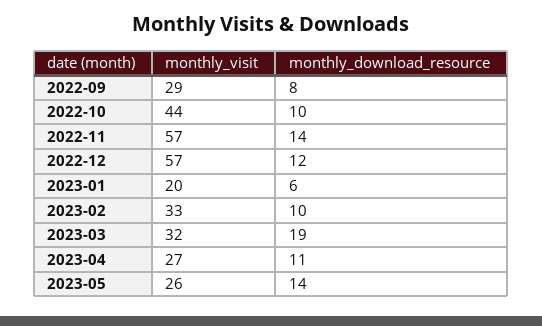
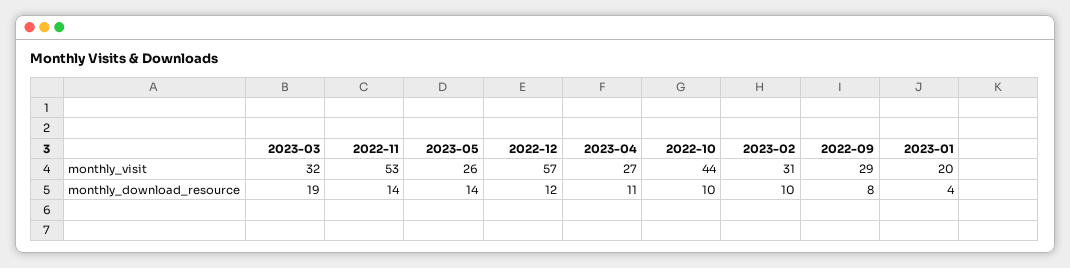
monthly_visit, 2022-11: 57 -> 53
monthly_download_resource, 2023-01: 6 -> 4
monthly_visit, 2023-02: 33 -> 31

